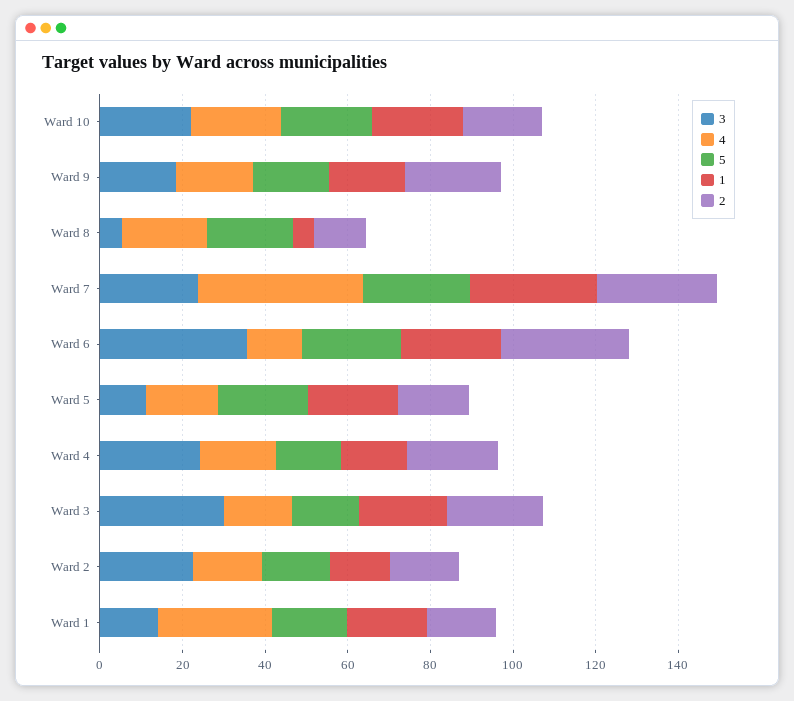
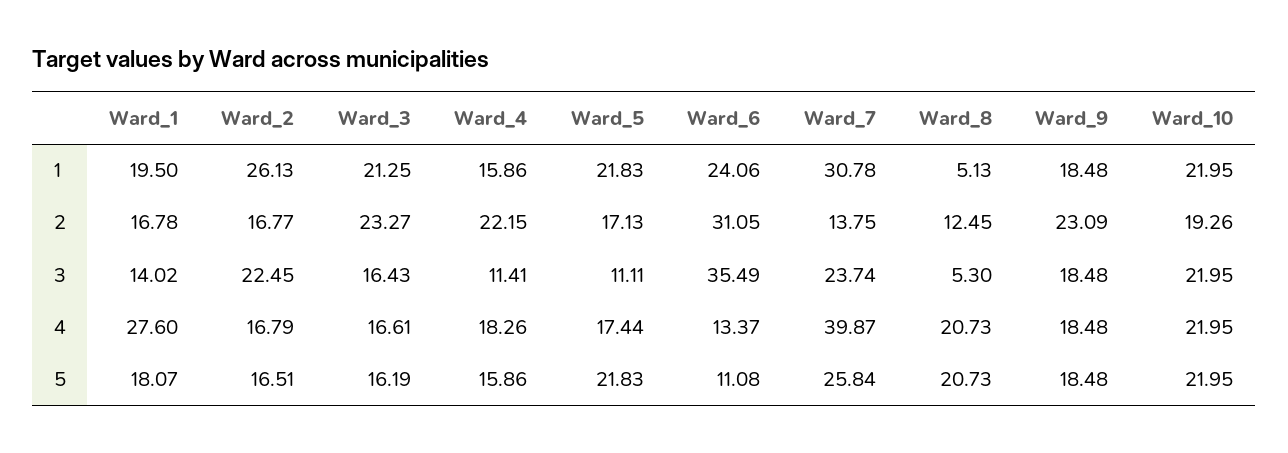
2, Ward 7: 30 -> 13.75
5, Ward 6: 25 -> 11.08
3, Ward 4: 25 -> 11.41
3, Ward 3: 30 -> 16.43
1, Ward 2: 15 -> 26.13

